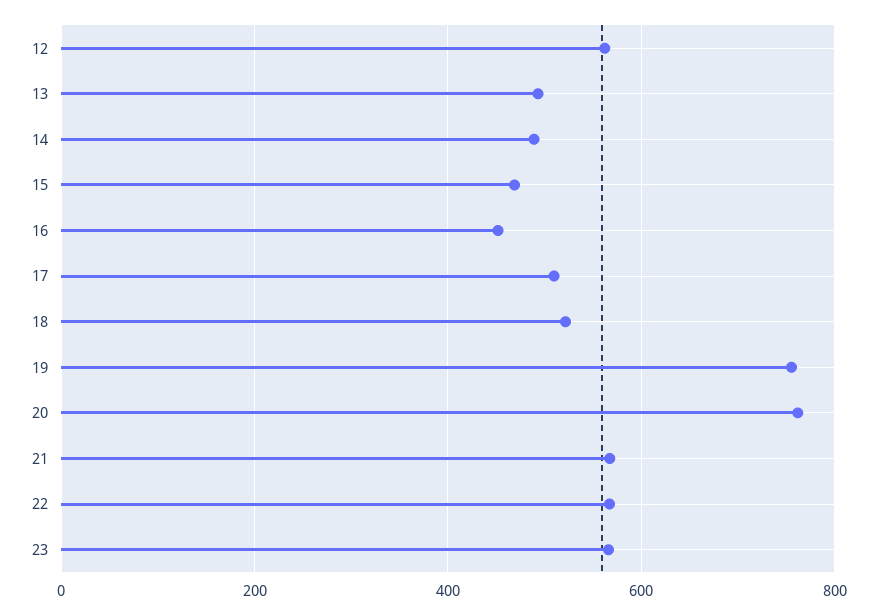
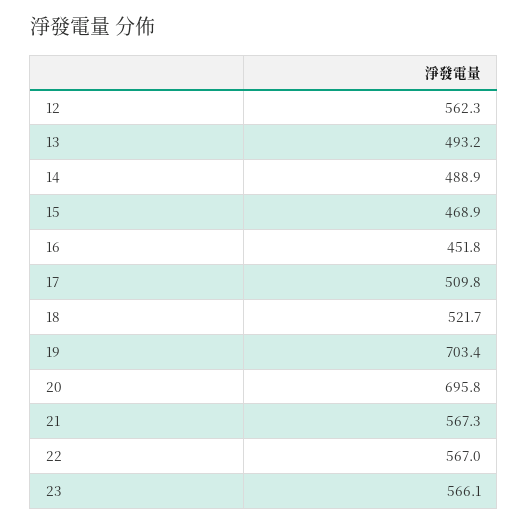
19: 760 -> 703.4
20: 760 -> 695.8

